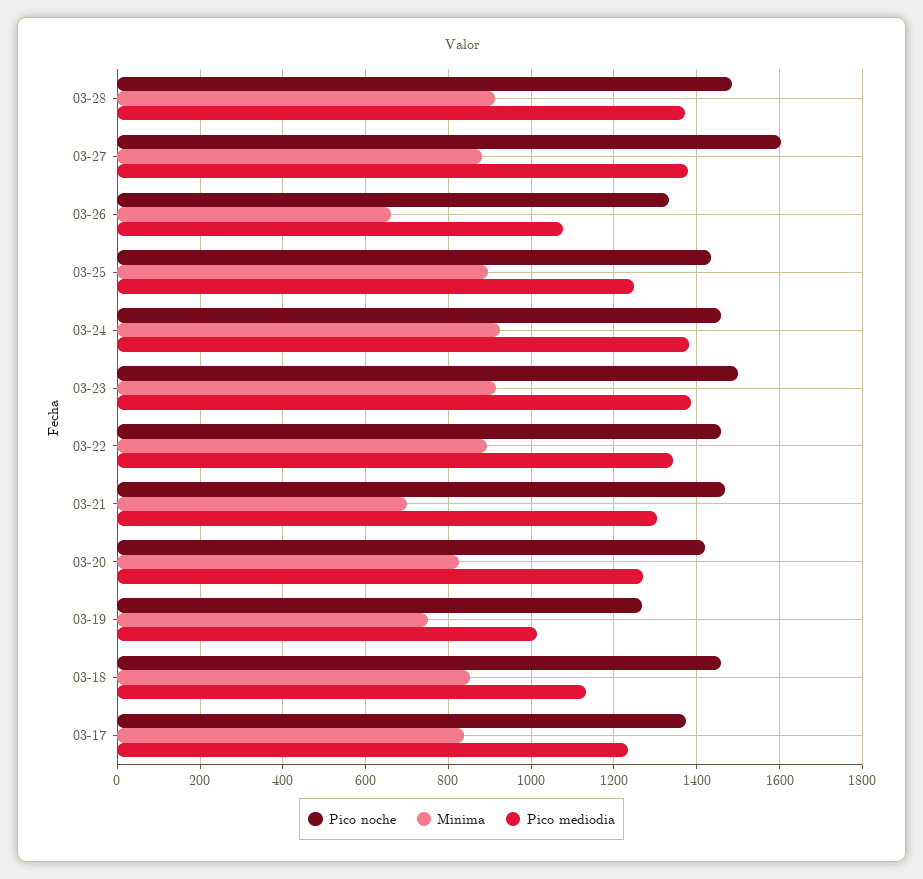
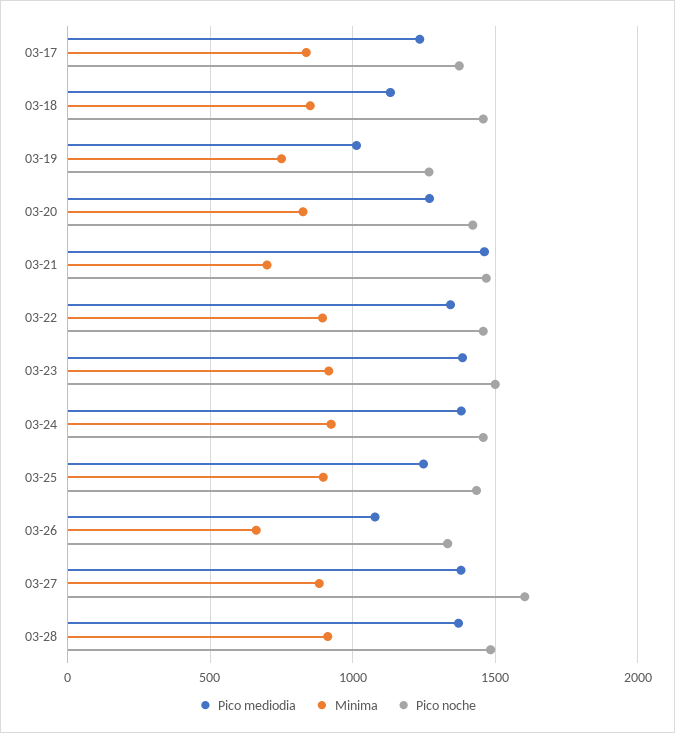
Pico mediodia, 03-21: 1300 -> 1450

